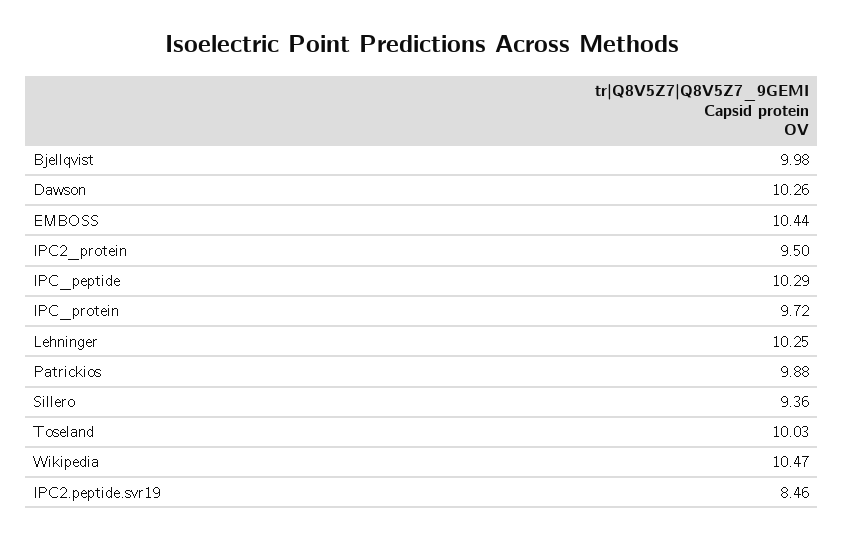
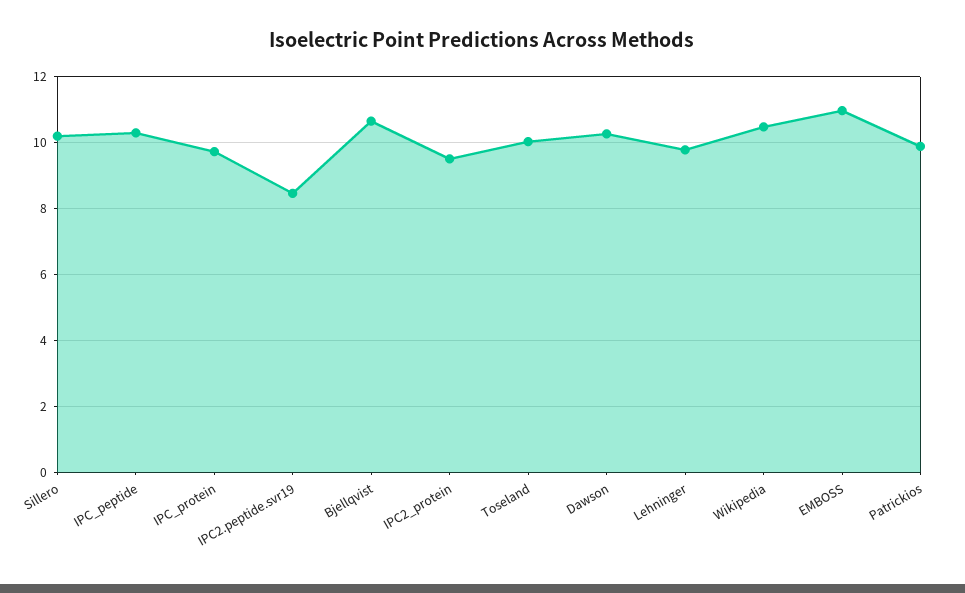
Bjellqvist: 9.98 -> 10.6
EMBOSS: 10.44 -> 11
Lehninger: 10.25 -> 9.8
Sillero: 9.36 -> 10.2

